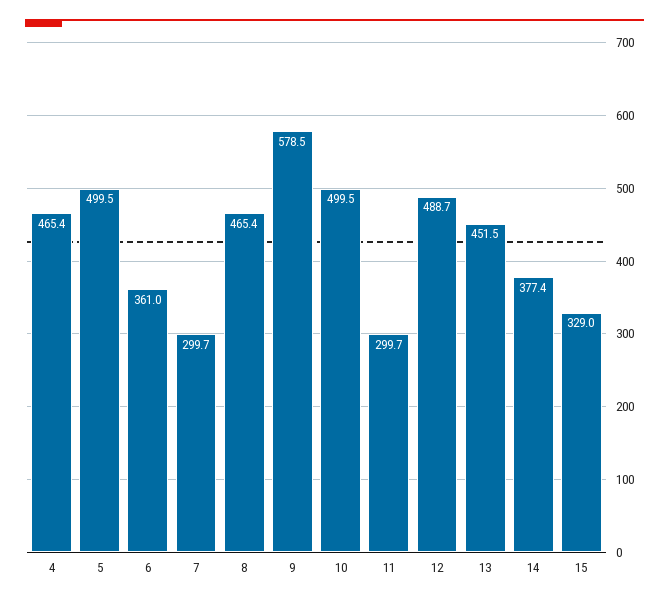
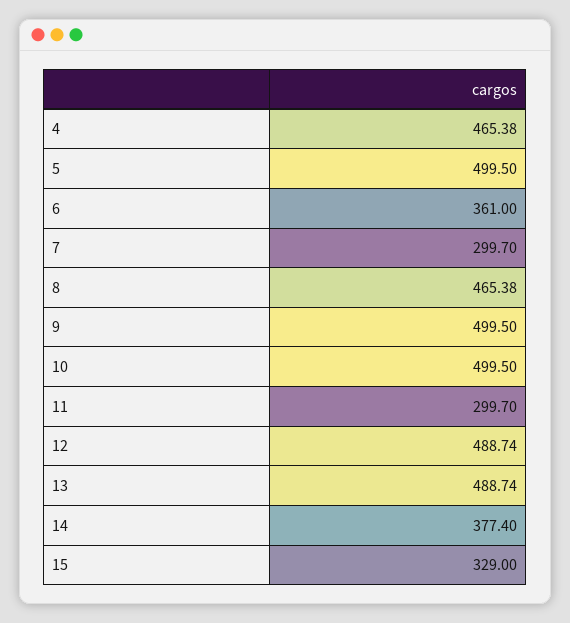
9: 578.5 -> 499.5
13: 451.5 -> 488.74

